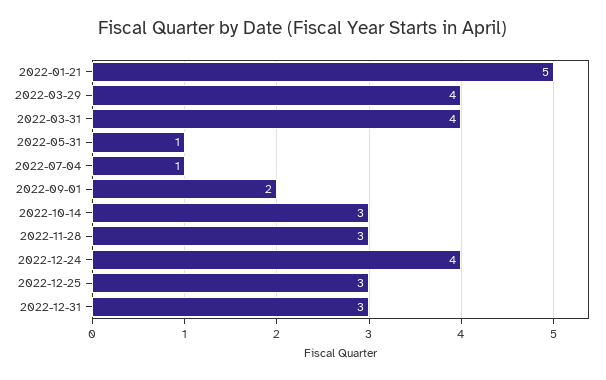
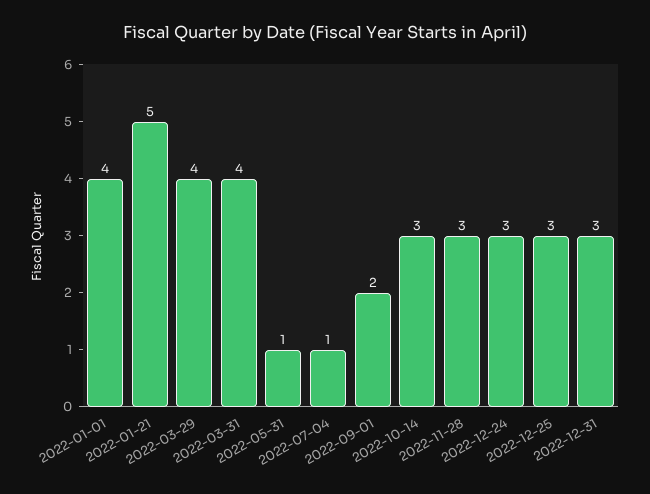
2022-12-24: 4 -> 3
2022-01-01: none -> 4

